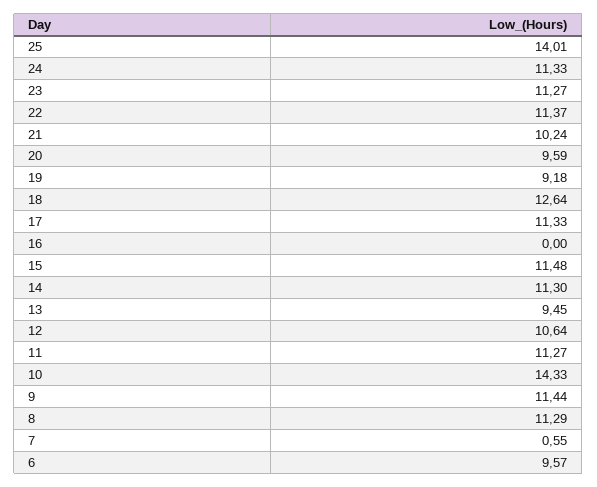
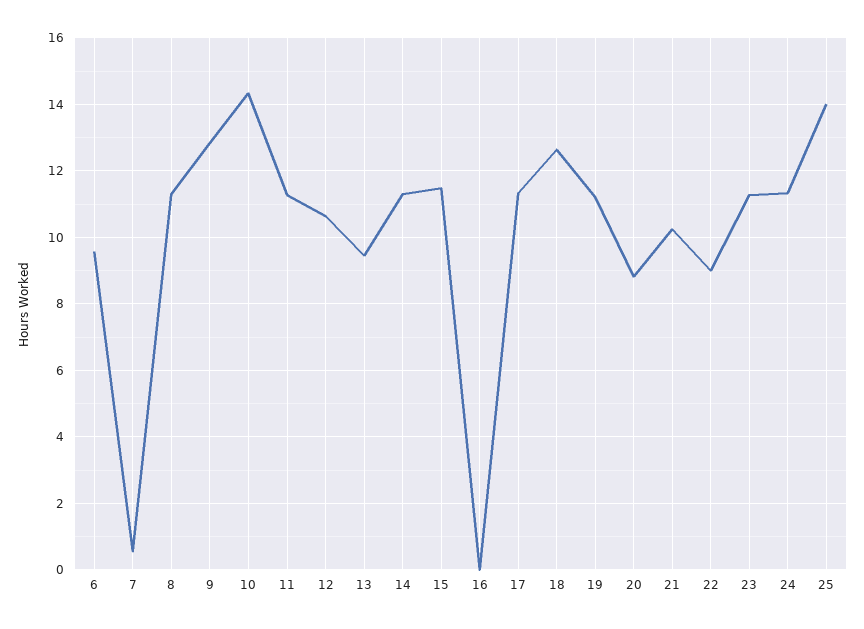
22: 11.37 -> 9
20: 9.59 -> 8.8
19: 9.18 -> 11.2
9: 11.44 -> 12.8

